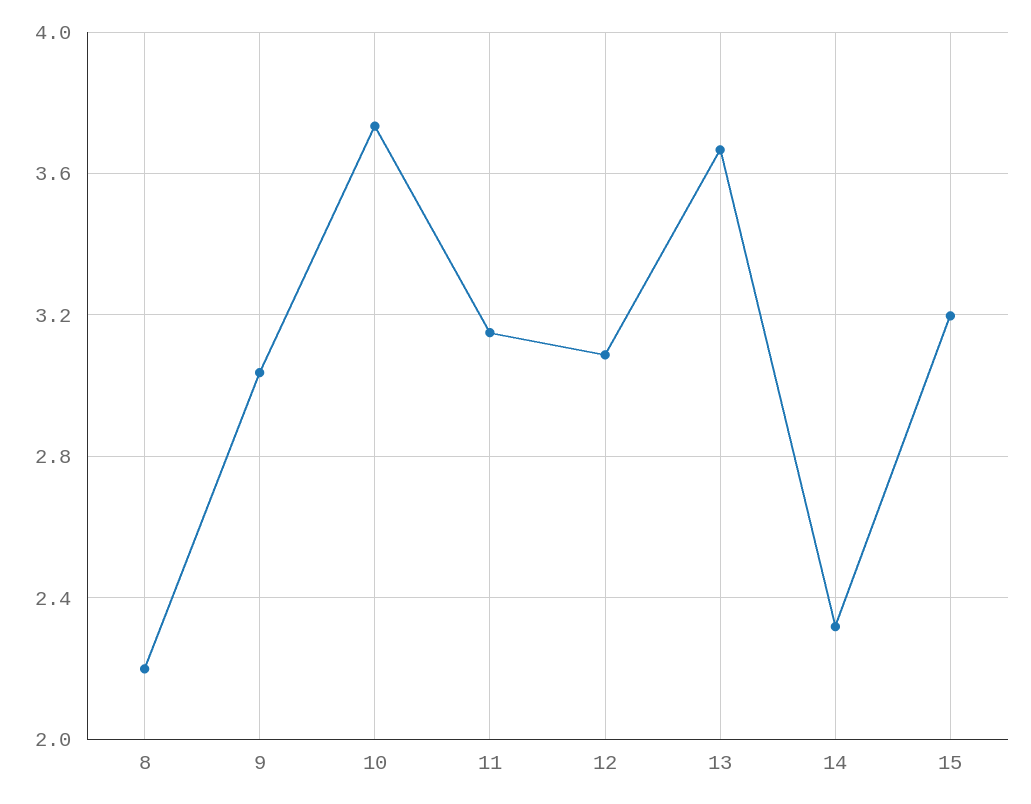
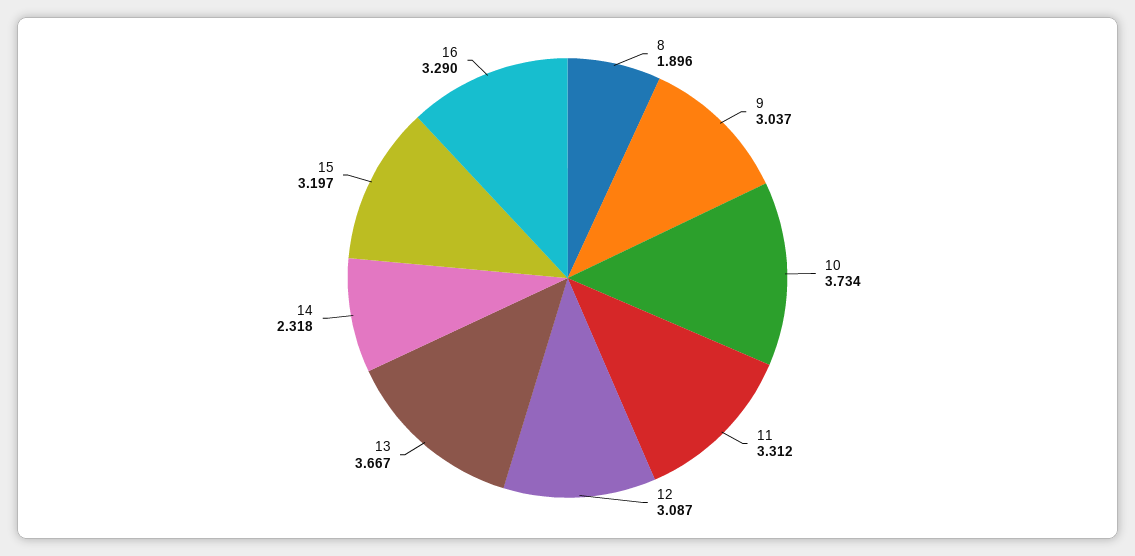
8: 2.2 -> 1.896
11: 3.15 -> 3.312
16: none -> 3.29

